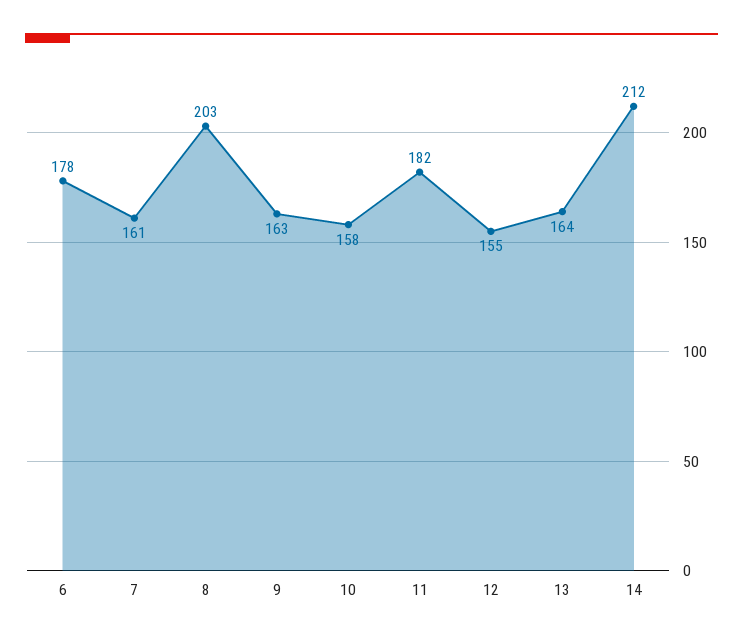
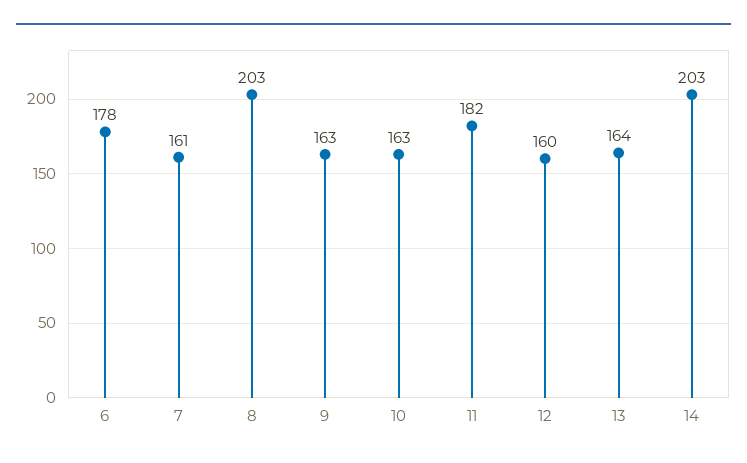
10: 158 -> 163
12: 155 -> 160
14: 212 -> 203

